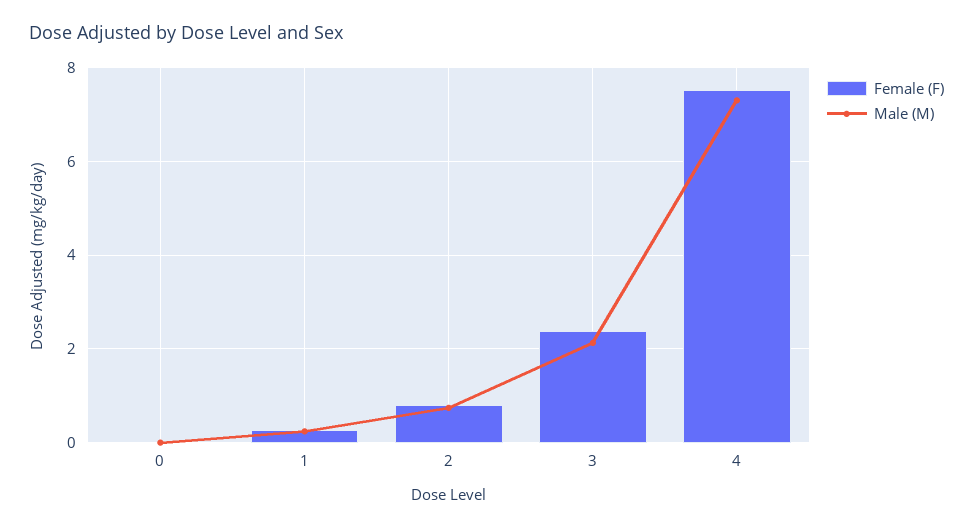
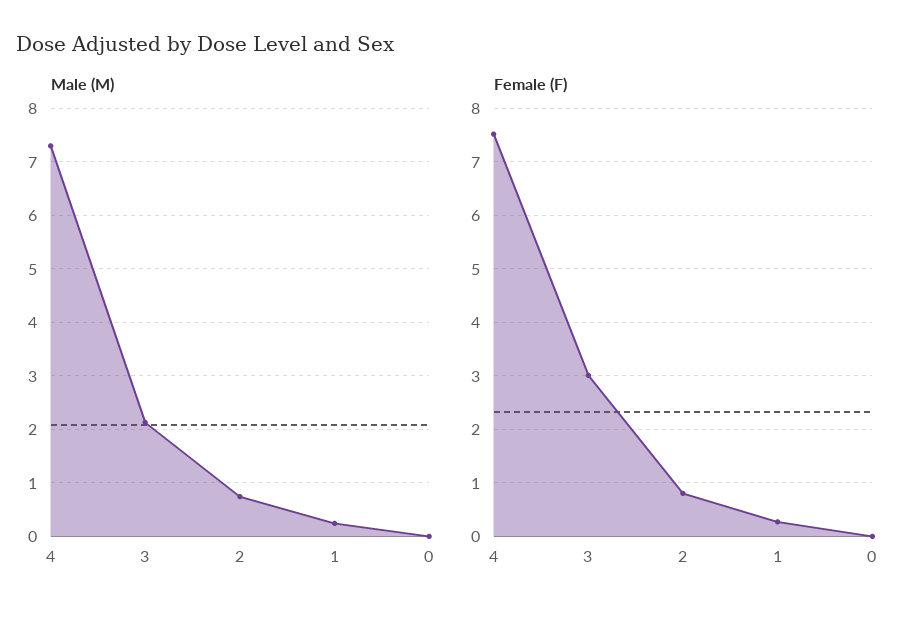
Female (F), 3: 2.4 -> 3

